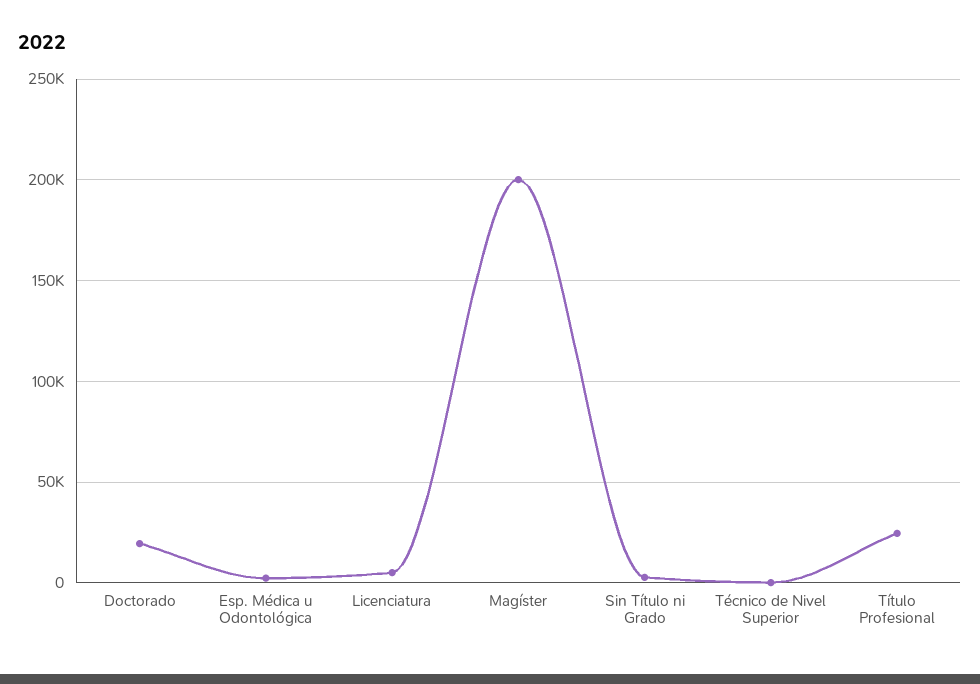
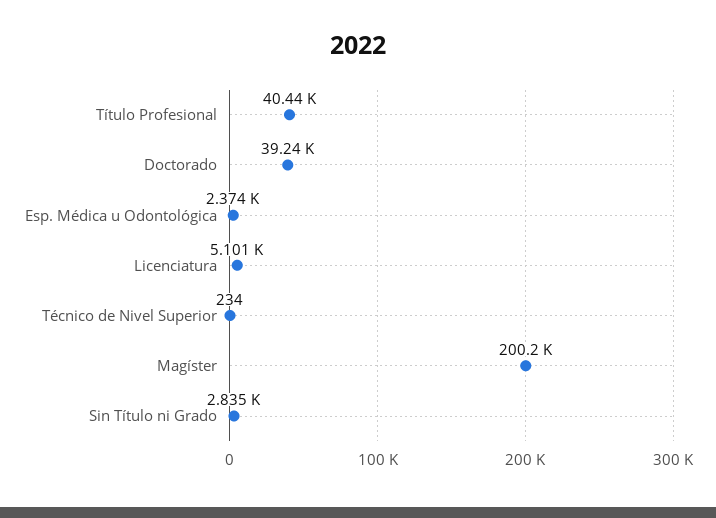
Doctorado: 20000 -> 39240
Título Profesional: 25000 -> 40440

